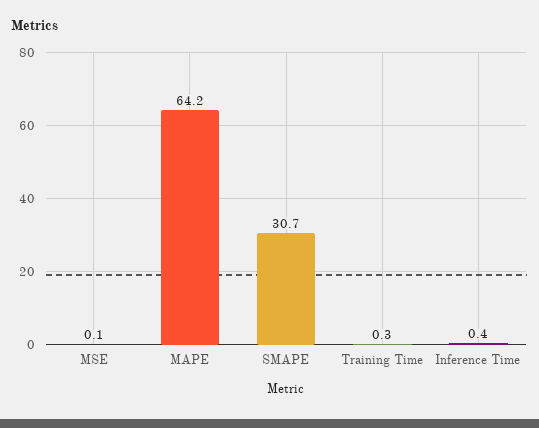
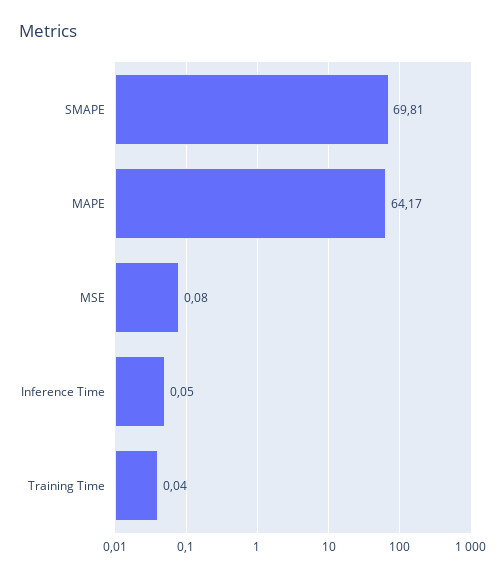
SMAPE: 30.7 -> 69.81
Training Time: 0.3 -> 0.04
Inference Time: 0.4 -> 0.05

